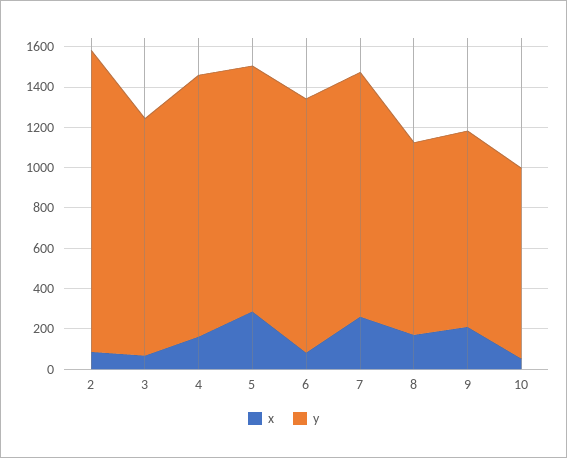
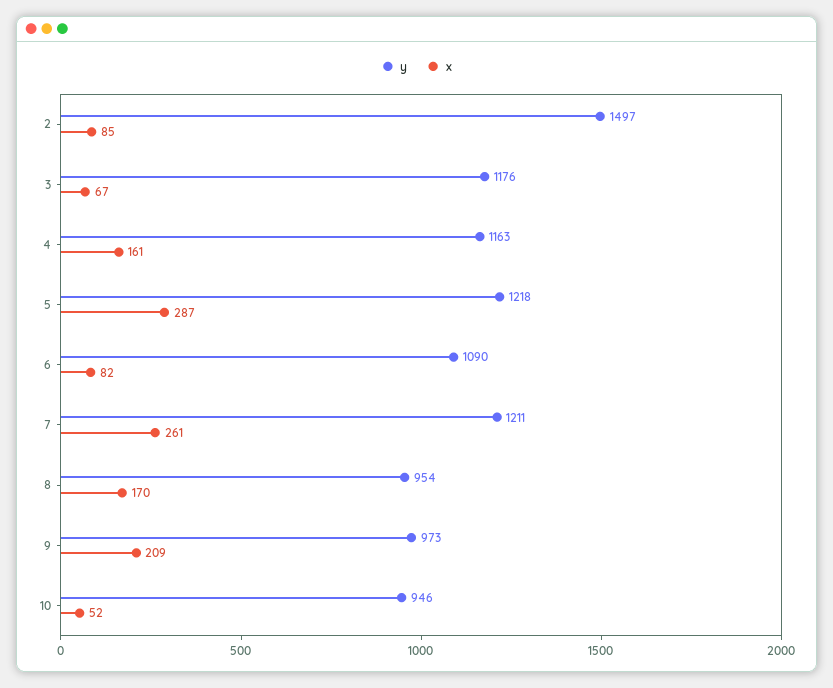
y, 4: 1300 -> 1163
y, 6: 1250 -> 1090

